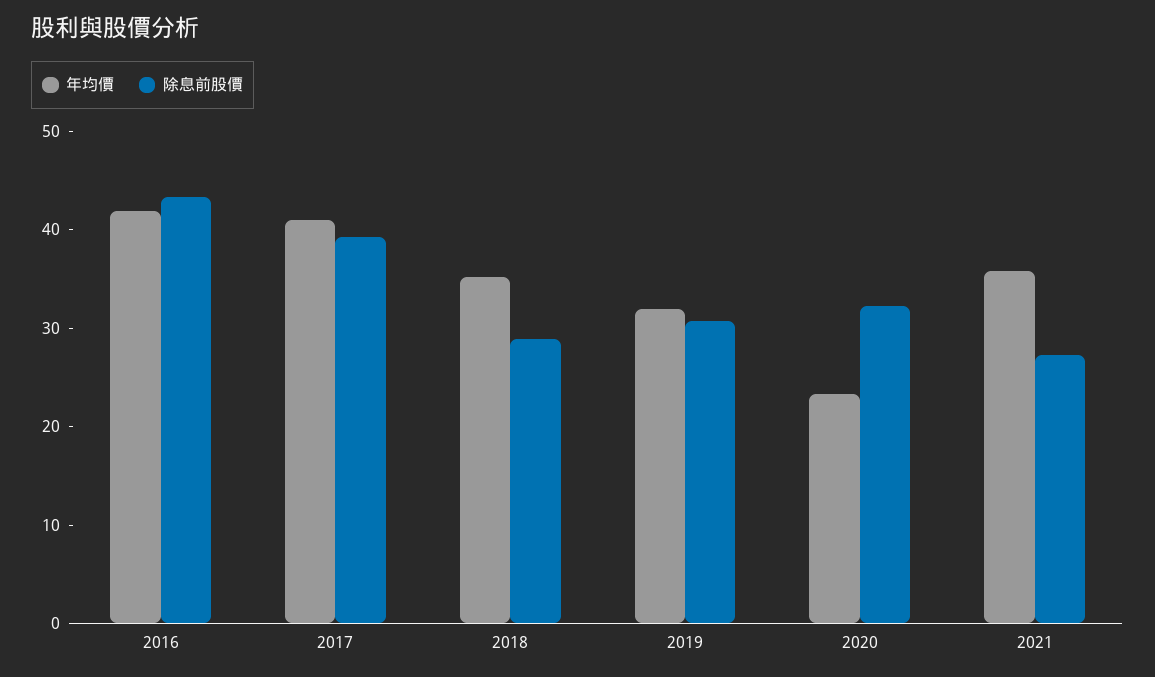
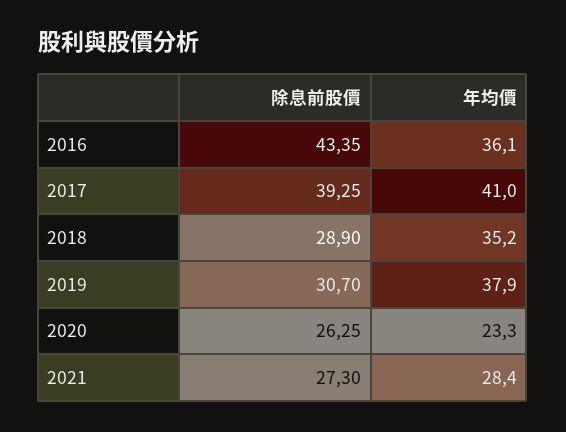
年均價, 2016: 42 -> 36.1
年均價, 2019: 32 -> 37.9
除息前股價, 2020: 32 -> 26.25
年均價, 2021: 36 -> 28.4

